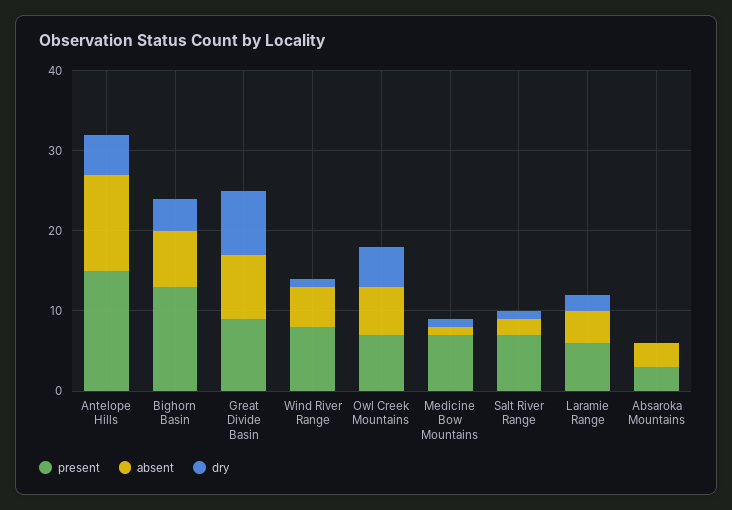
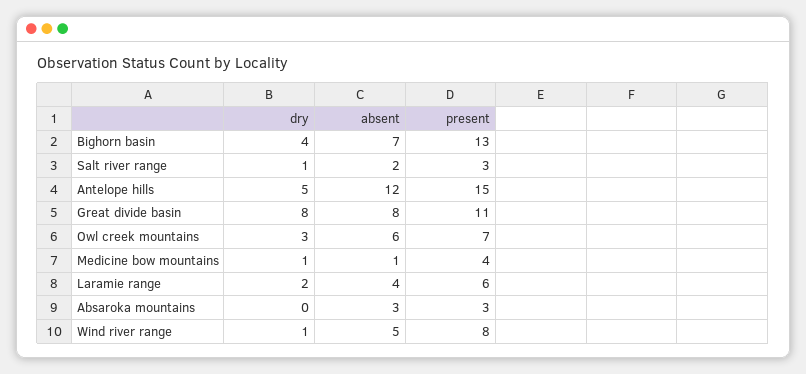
present, Great Divide Basin: 9 -> 11
dry, Owl Creek Mountains: 5 -> 3
present, Medicine Bow Mountains: 7 -> 4
present, Salt River Range: 7 -> 3

